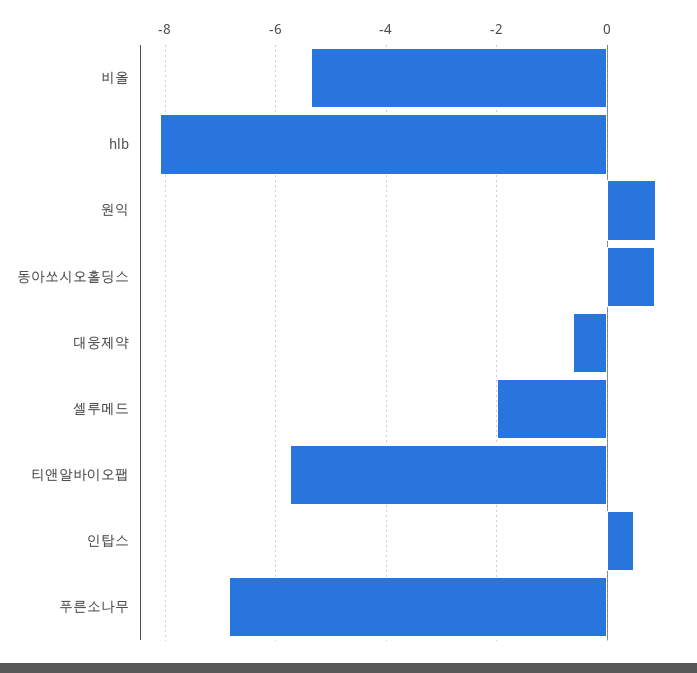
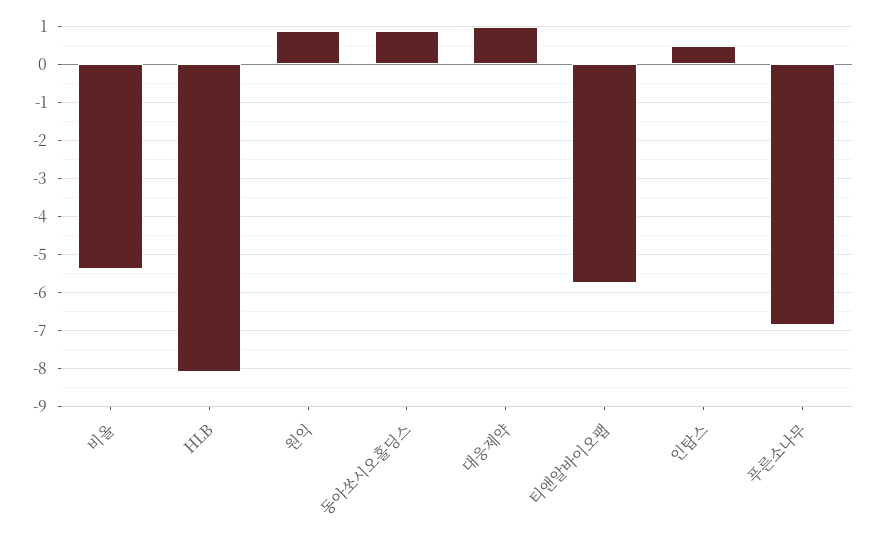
대웅제약: -0.6 -> 1
셀루메드: -2 -> none

